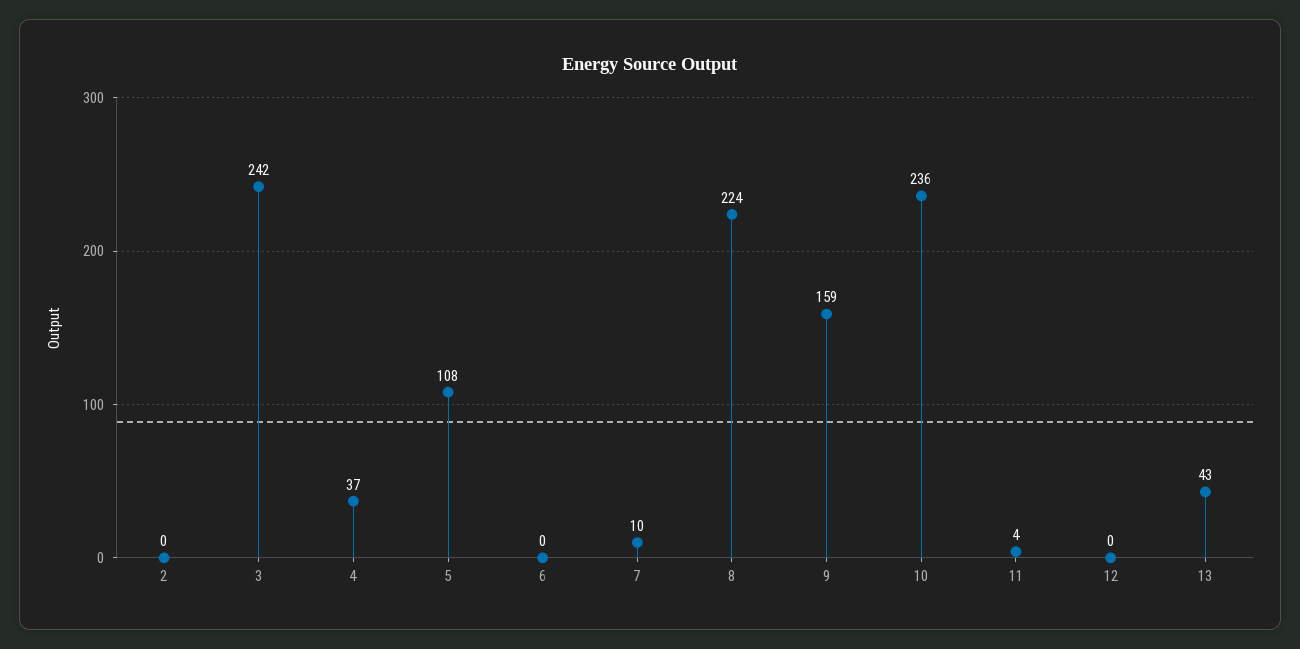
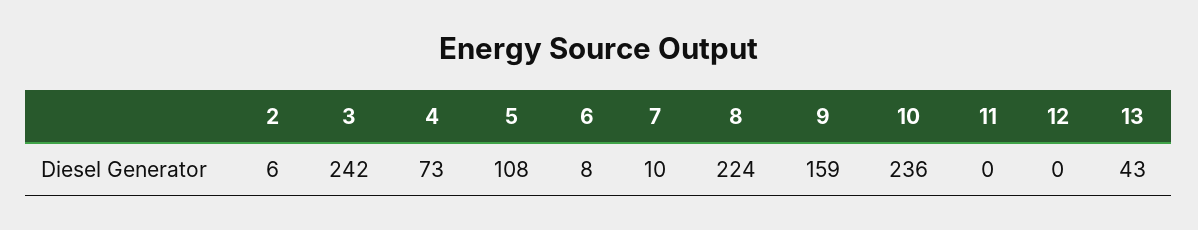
2: 0 -> 6
4: 37 -> 73
6: 0 -> 8
11: 4 -> 0

